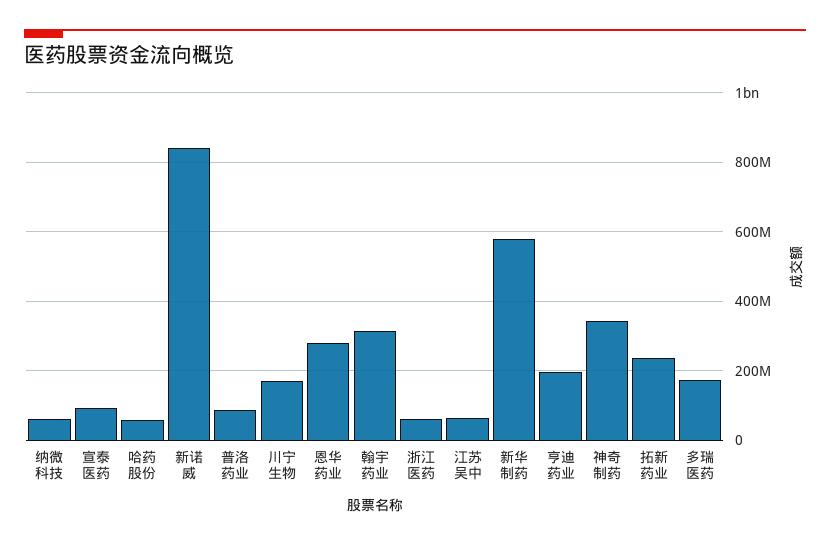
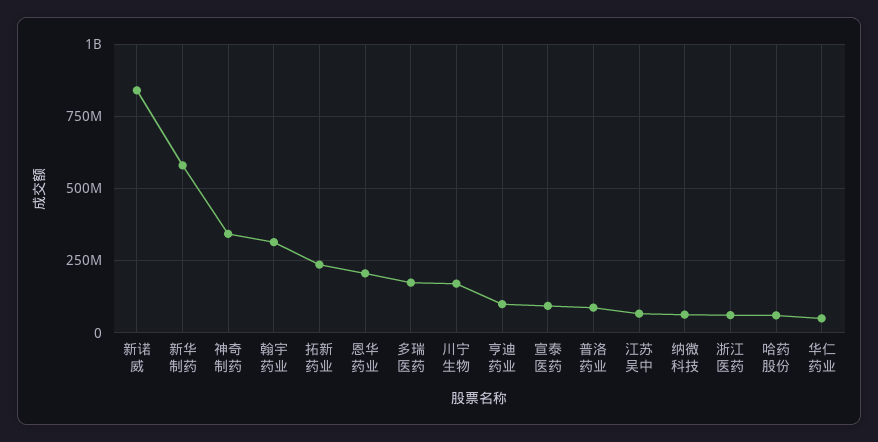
恩华药业: 280000000 -> 200000000
亨迪药业: 200000000 -> 100000000
华仁药业: none -> 50000000

